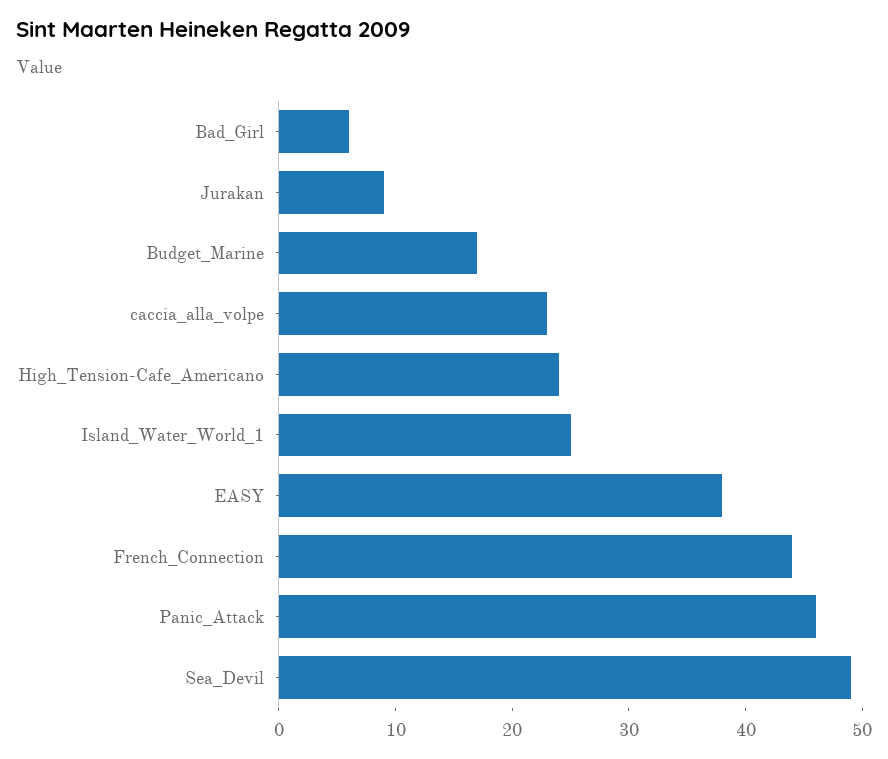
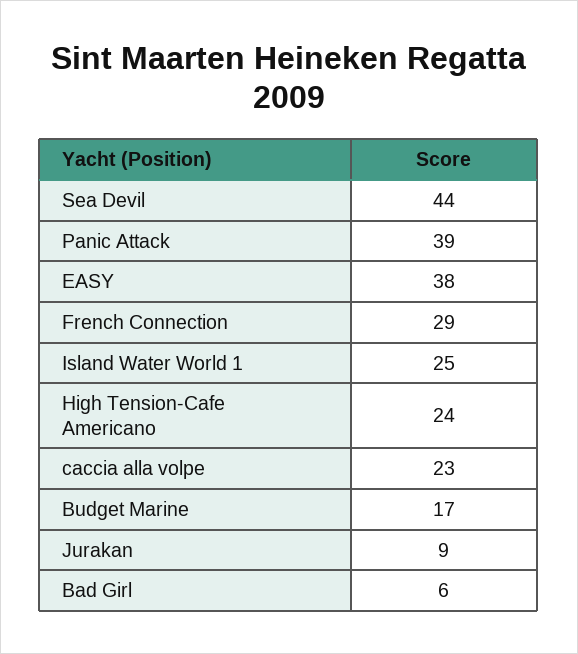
French_Connection: 44 -> 29
Panic_Attack: 46 -> 39
Sea_Devil: 49 -> 44

